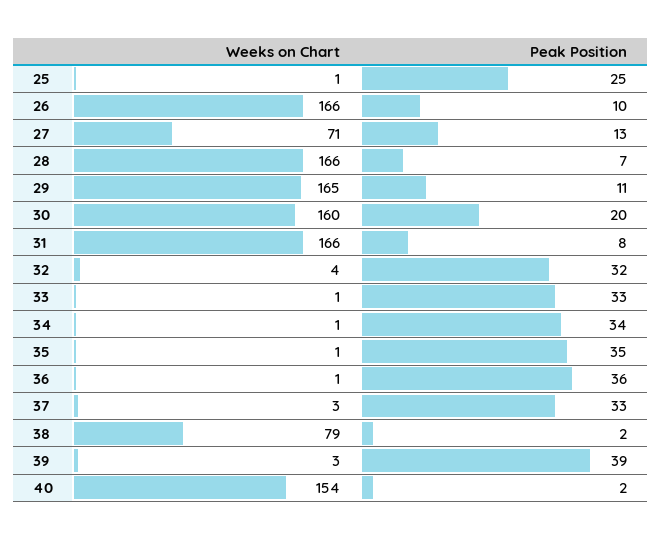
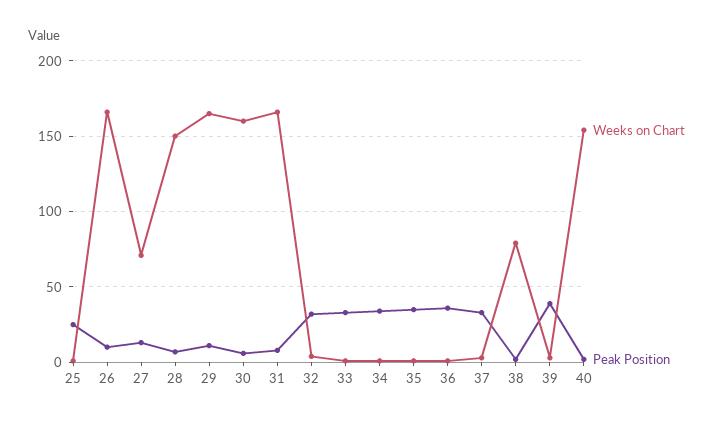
Weeks on Chart, 28: 166 -> 150
Peak Position, 30: 20 -> 5

